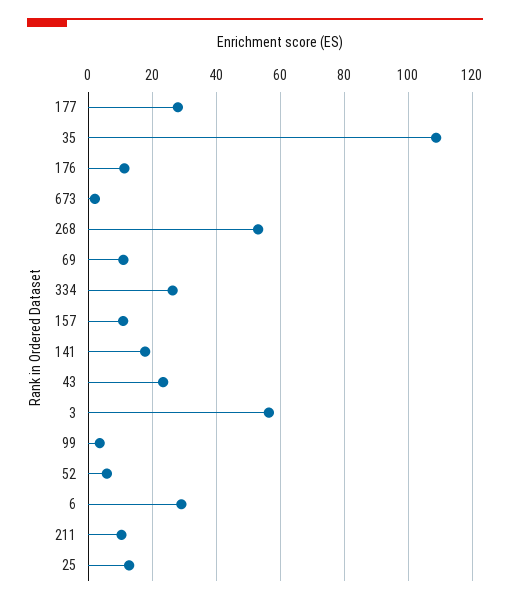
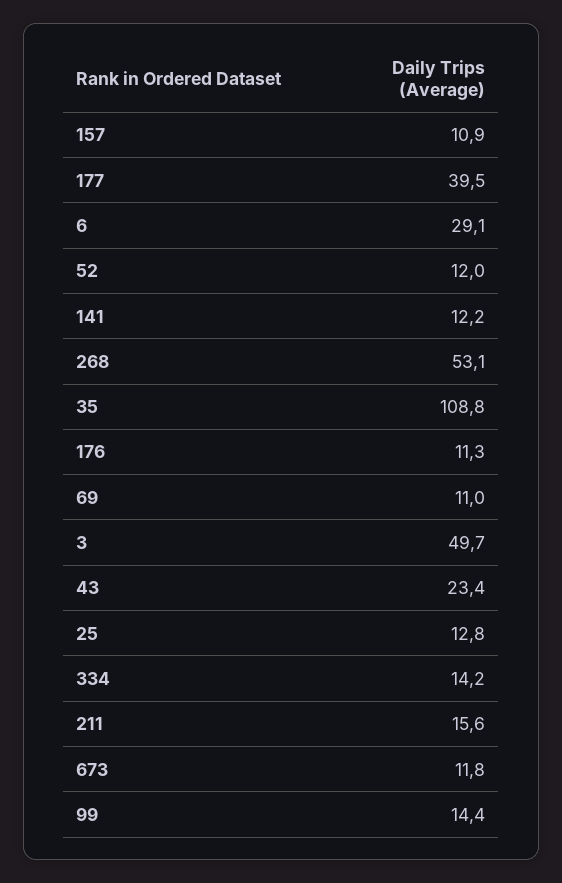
177: 28 -> 39.5
673: 2 -> 11.8
334: 26 -> 14.2
141: 18 -> 12.2
3: 56 -> 49.7
99: 4 -> 14.4
52: 6 -> 12
211: 10 -> 15.6

